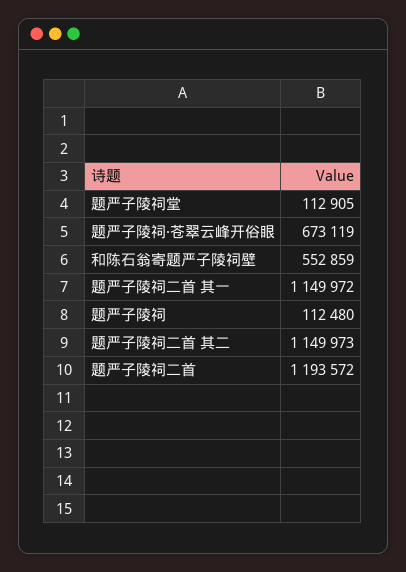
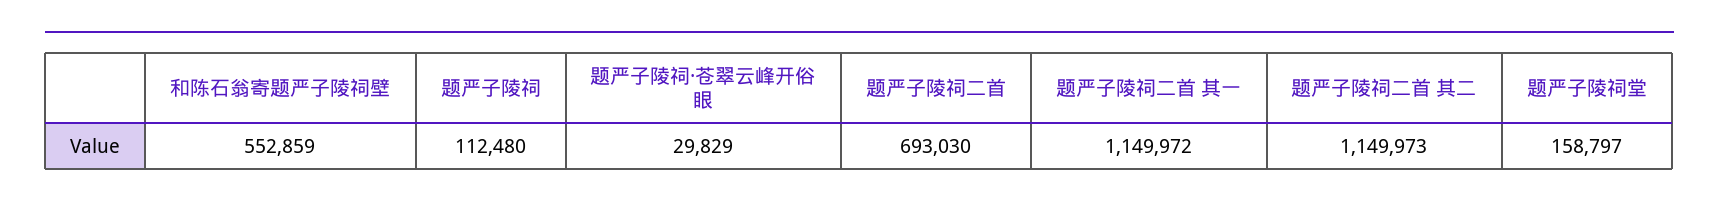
题严子陵祠堂: 112905 -> 158797
题严子陵祠·苍翠云峰开俗眼: 673119 -> 29829
题严子陵祠二首: 1193572 -> 693030

